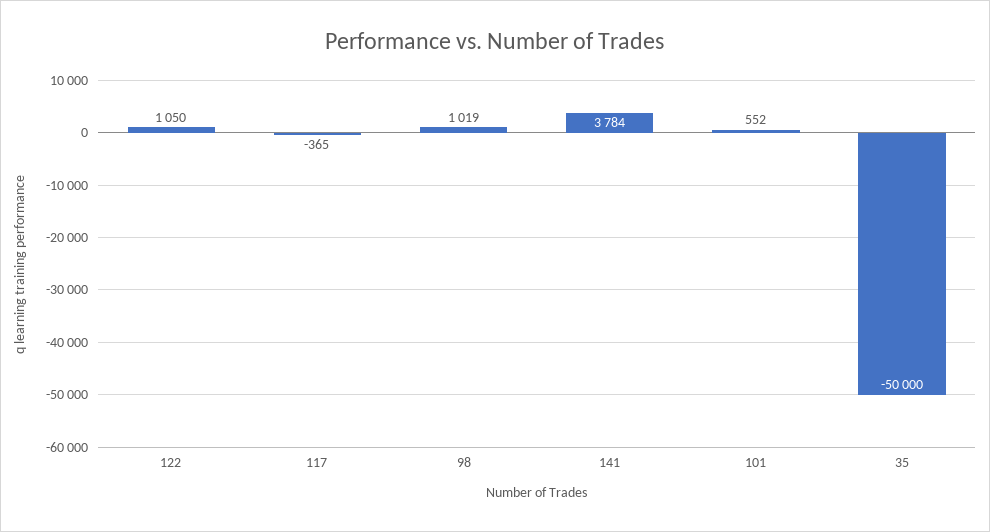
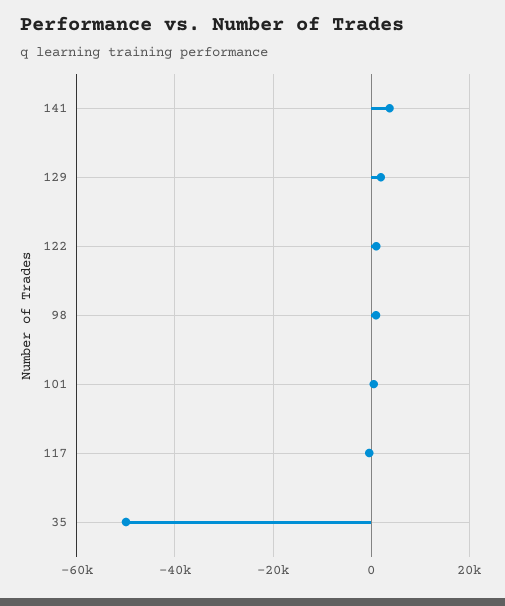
129: none -> 2000

